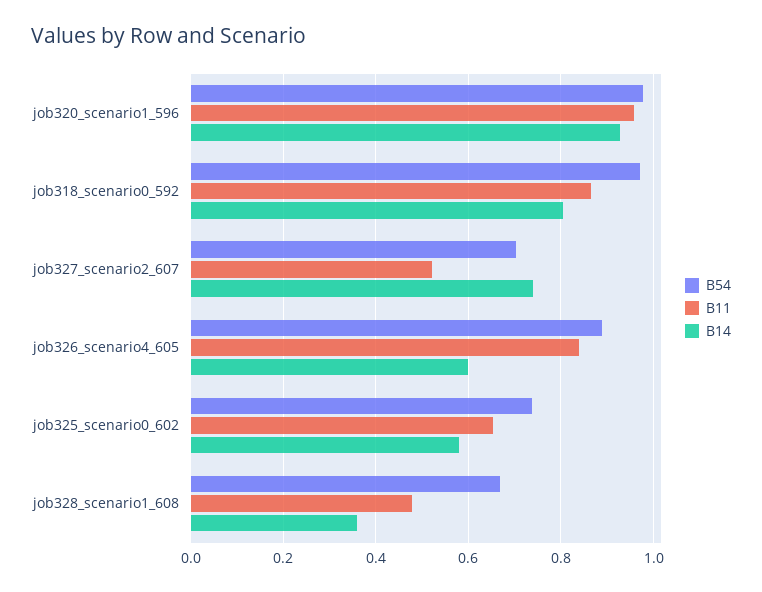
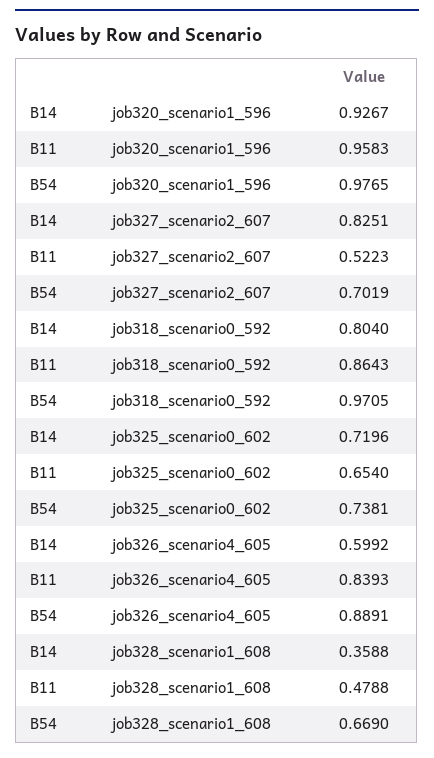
B14, job327_scenario2_607: 0.74 -> 0.8251
B14, job325_scenario0_602: 0.58 -> 0.7196

